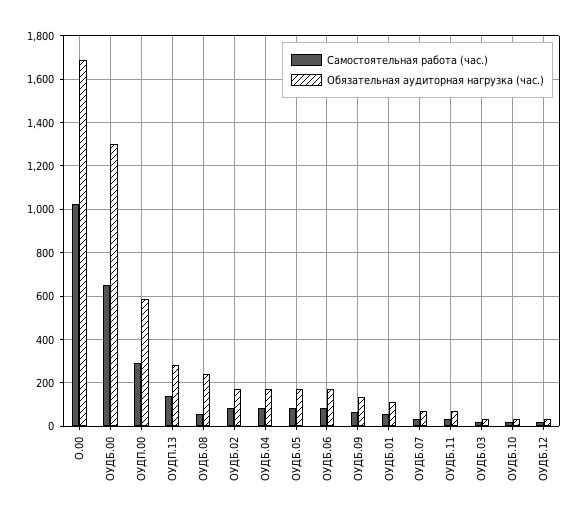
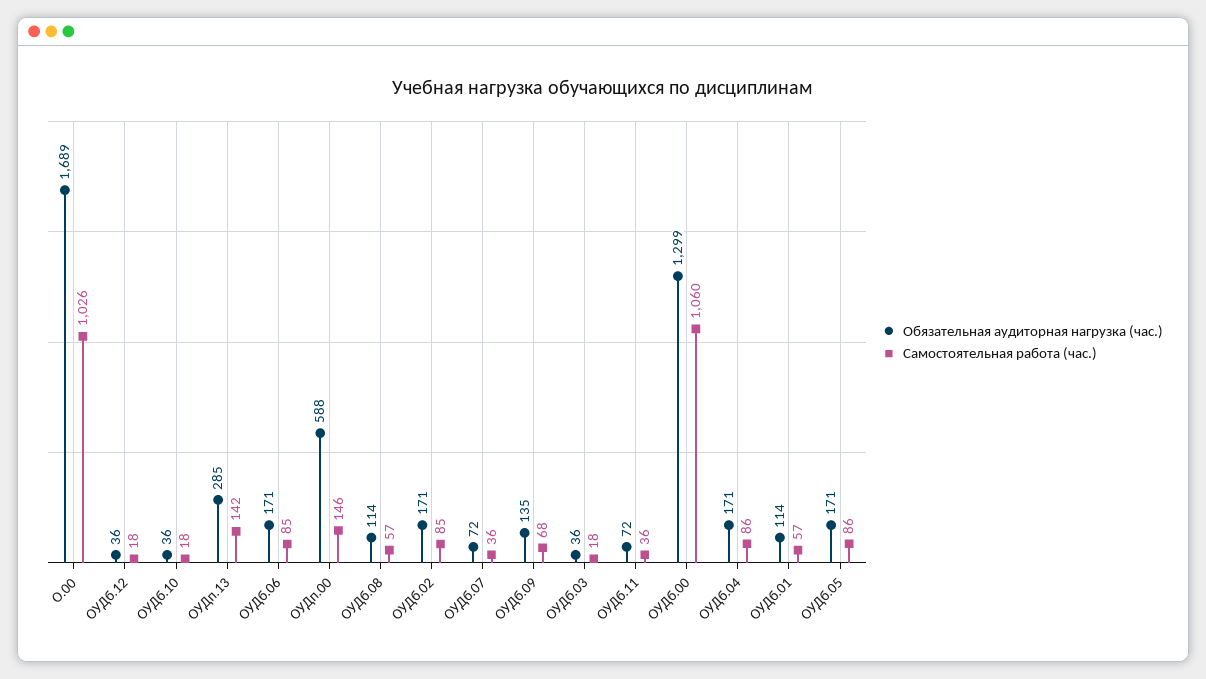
Самостоятельная работа (час.), ОУДБ.00: 650 -> 1060
Самостоятельная работа (час.), ОУДП.00: 300 -> 146
Обязательная аудиторная нагрузка (час.), ОУДБ.08: 250 -> 114

